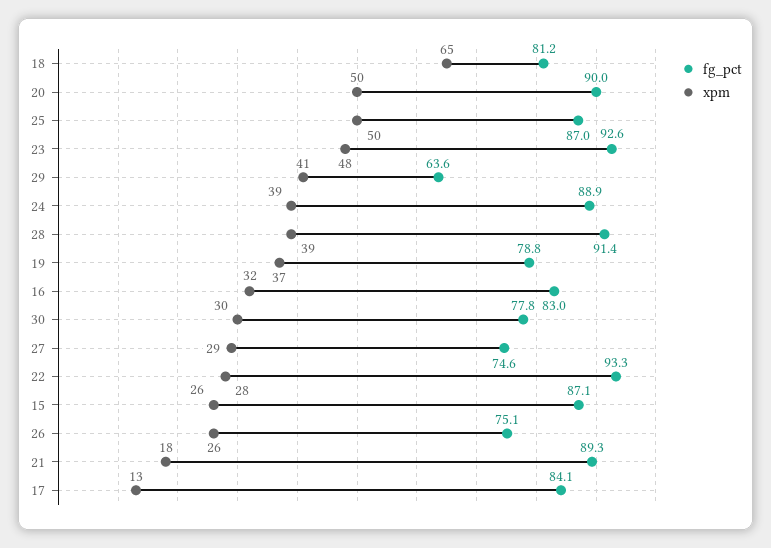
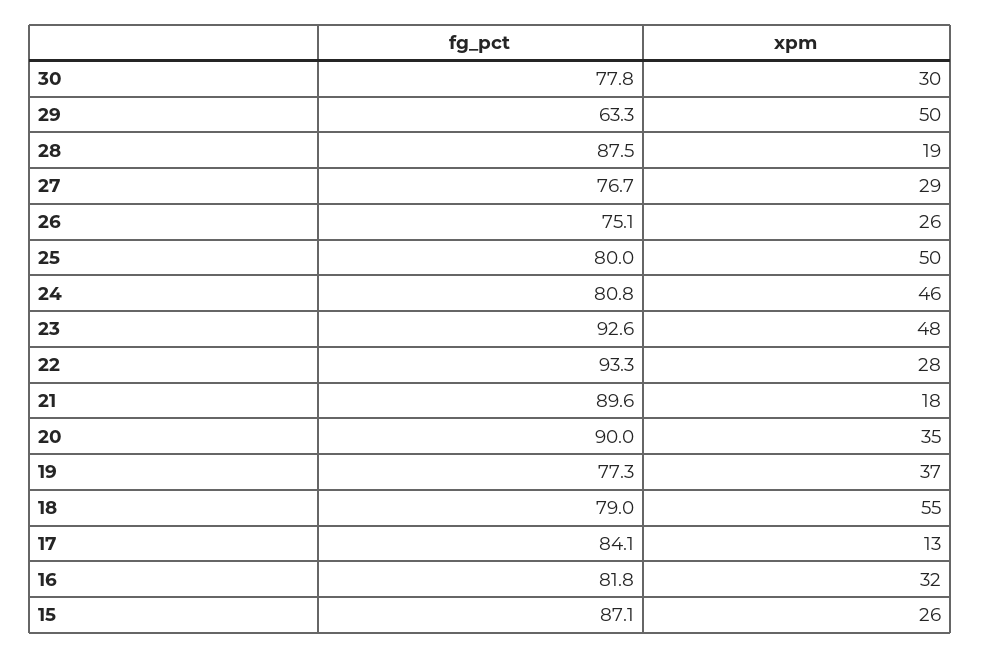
fg_pct, 18: 81.2 -> 79
xpm, 18: 65 -> 55
xpm, 20: 50 -> 35
fg_pct, 25: 87 -> 80
fg_pct, 29: 63.6 -> 63.3
xpm, 29: 41 -> 50
fg_pct, 24: 88.9 -> 80.8
xpm, 24: 39 -> 46
fg_pct, 28: 91.4 -> 87.5
xpm, 28: 39 -> 19
fg_pct, 19: 78.8 -> 77.3
fg_pct, 16: 83 -> 81.8
fg_pct, 27: 74.6 -> 76.7
fg_pct, 21: 89.3 -> 89.6

